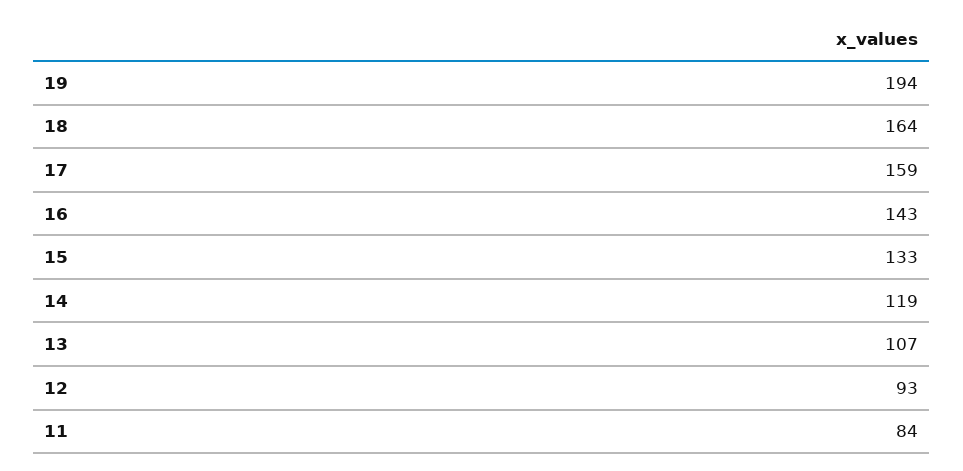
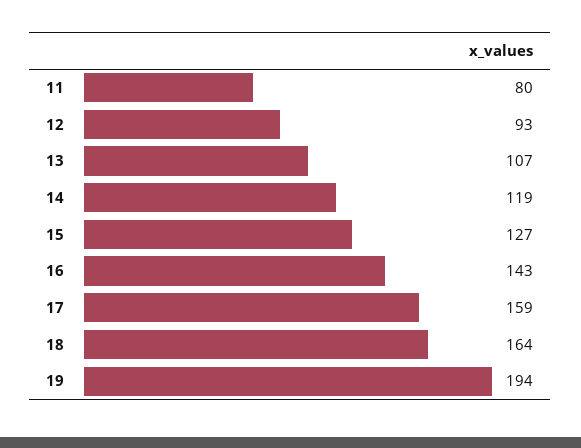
15: 133 -> 127
11: 84 -> 80

